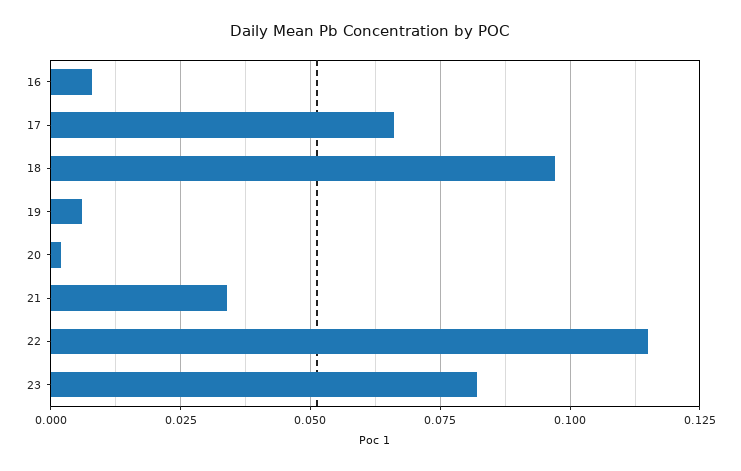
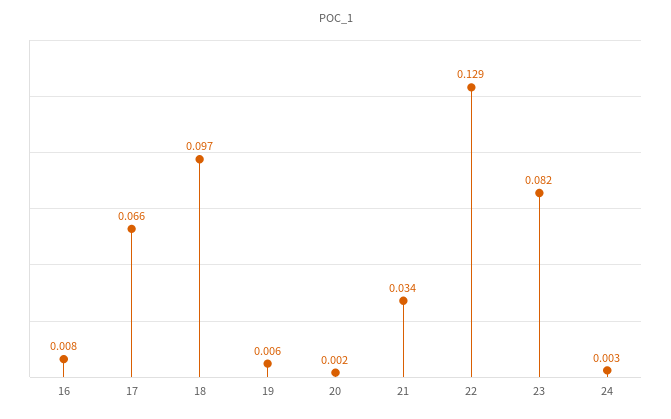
22: 0.115 -> 0.129
24: none -> 0.003

